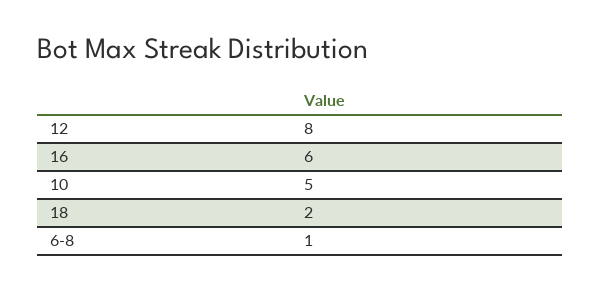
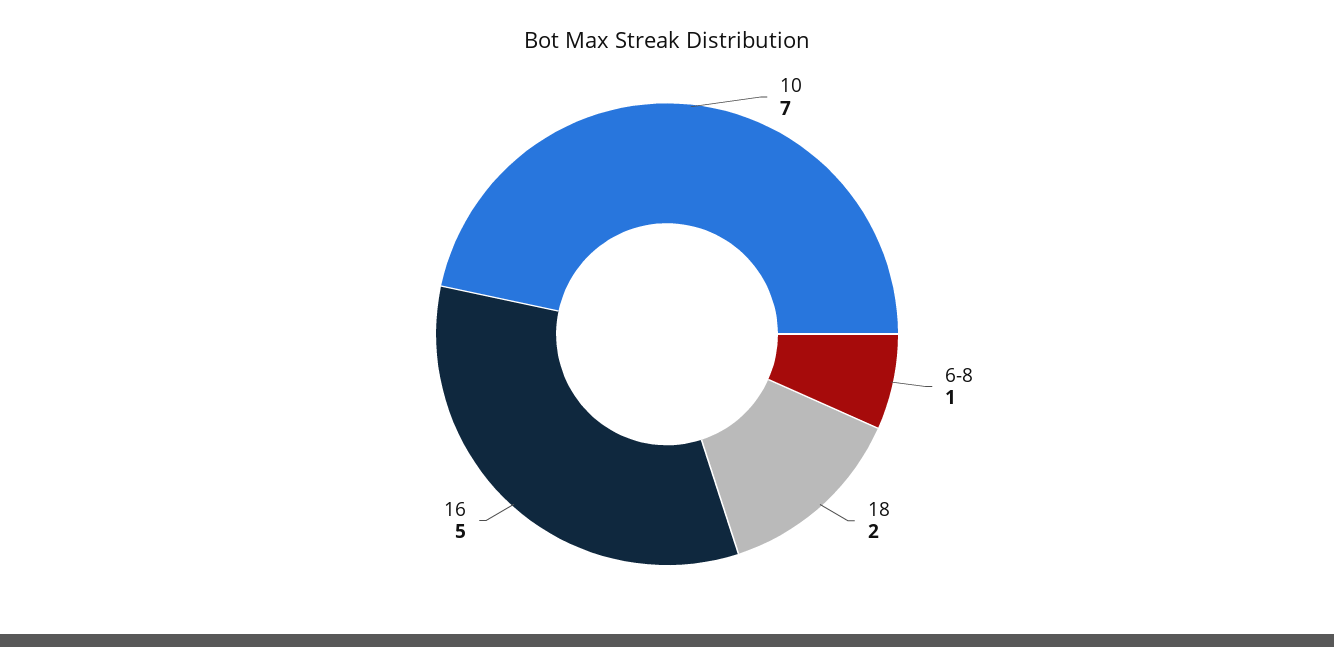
12: 8 -> none
16: 6 -> 5
10: 5 -> 7

